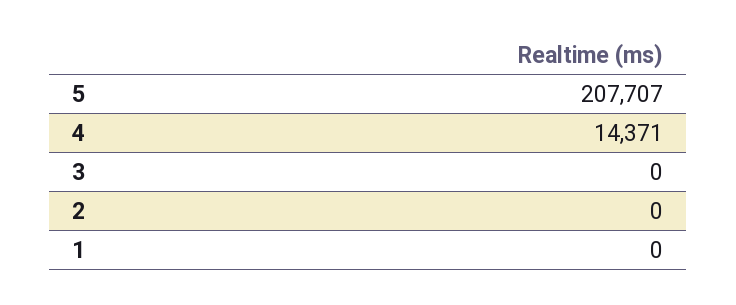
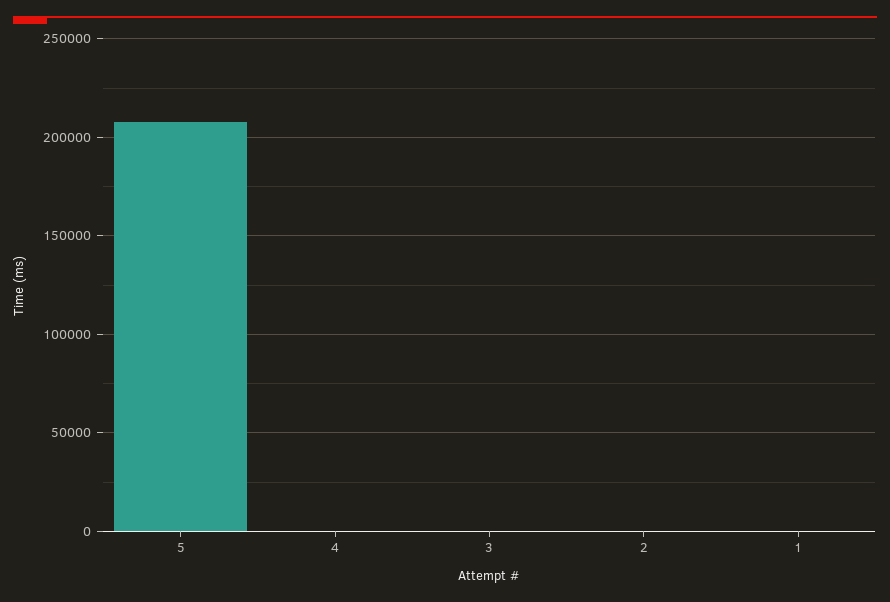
4: 14371 -> 0

